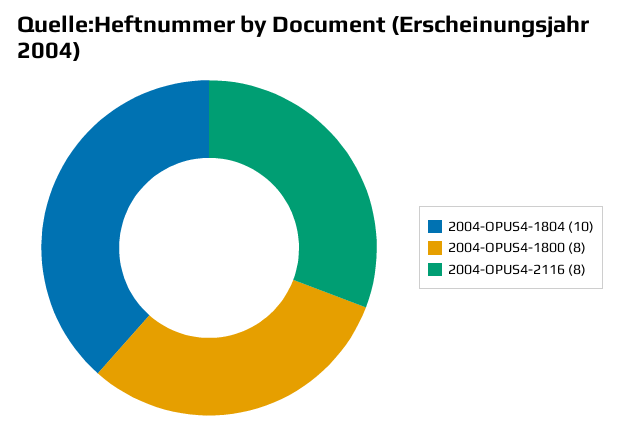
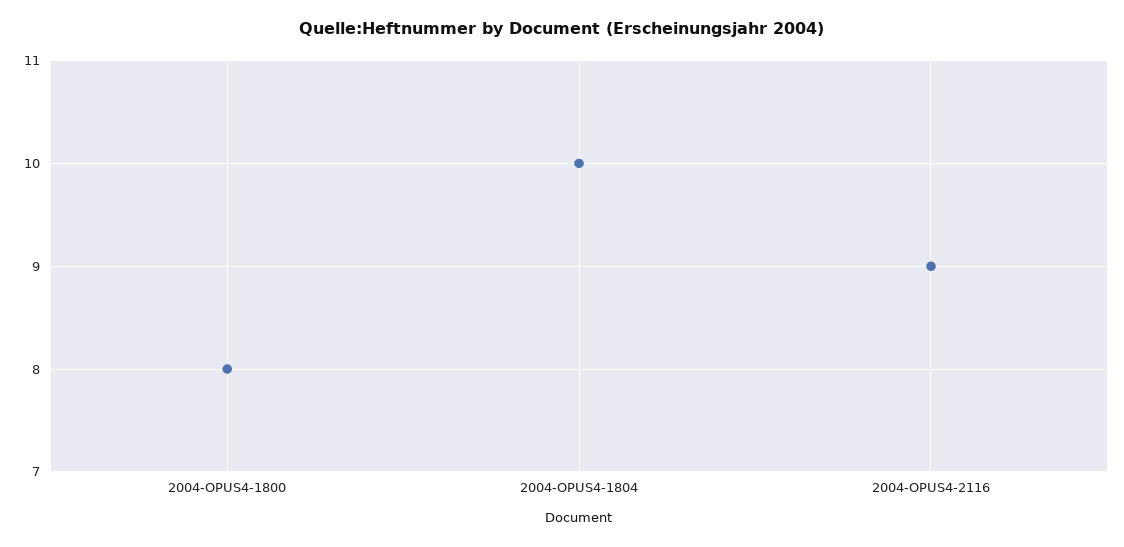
2004-OPUS4-2116: 8 -> 9

